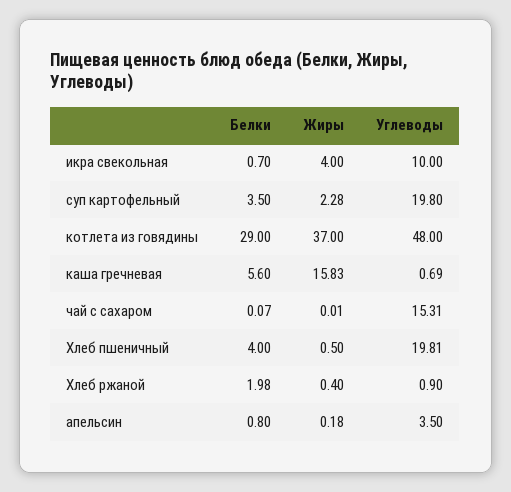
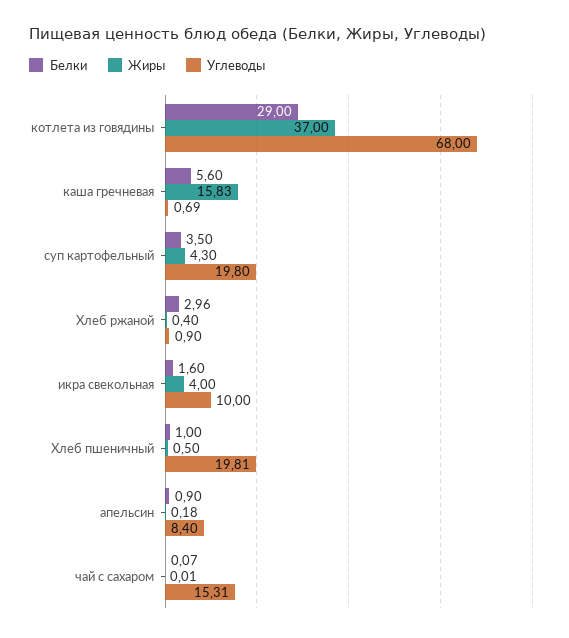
Белки, икра свекольная: 0.7 -> 1.6
Жиры, суп картофельный: 2.28 -> 4.3
Углеводы, котлета из говядины: 48 -> 68
Белки, Хлеб пшеничный: 4 -> 1
Белки, Хлеб ржаной: 1.98 -> 2.96
Белки, апельсин: 0.8 -> 0.9
Углеводы, апельсин: 3.5 -> 8.4

